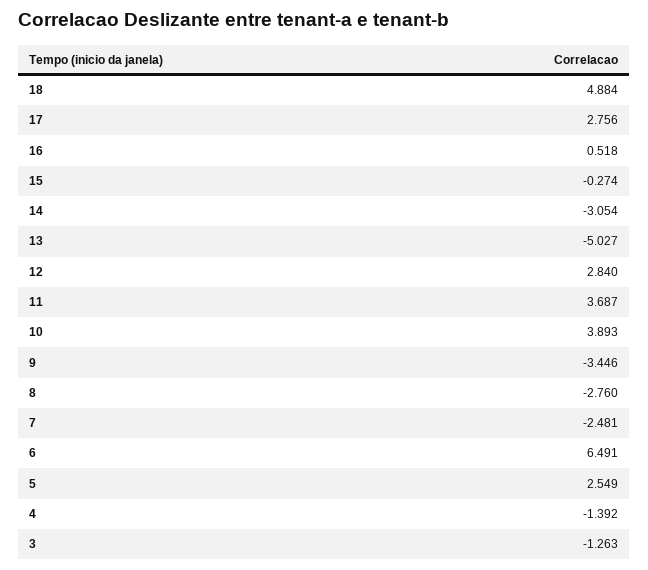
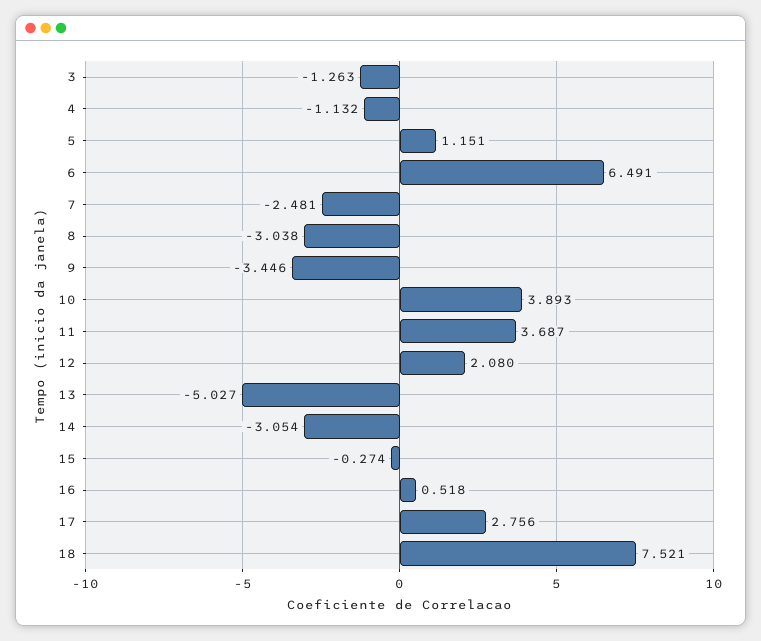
18: 4.884 -> 7.521
12: 2.84 -> 2.08
8: -2.76 -> -3.038
5: 2.549 -> 1.151
4: -1.392 -> -1.132

